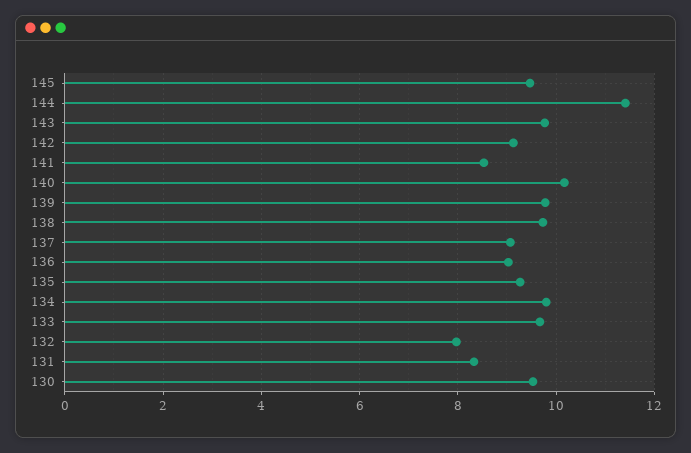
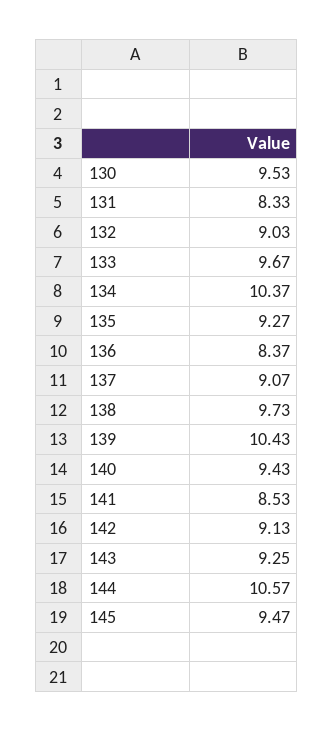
144: 11.4 -> 10.57
143: 9.8 -> 9.25
140: 10.2 -> 9.43
139: 9.8 -> 10.43
136: 9 -> 8.37
134: 9.8 -> 10.37
132: 8 -> 9.03

